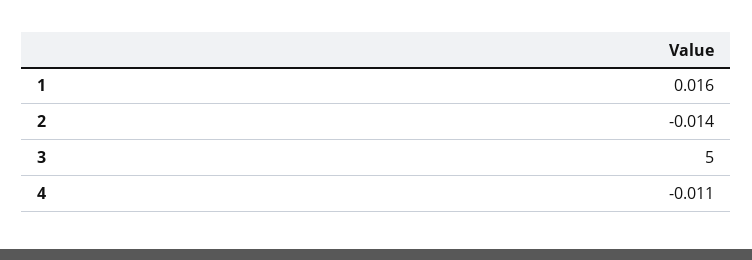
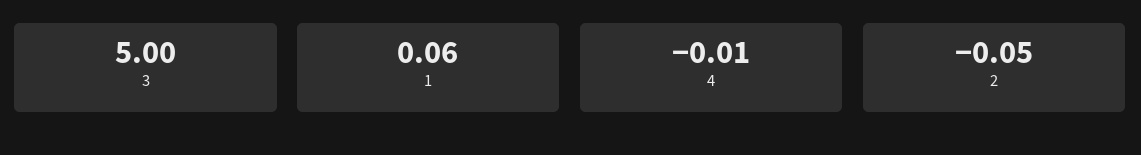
1: 0.016 -> 0.06
2: -0.014 -> -0.05

